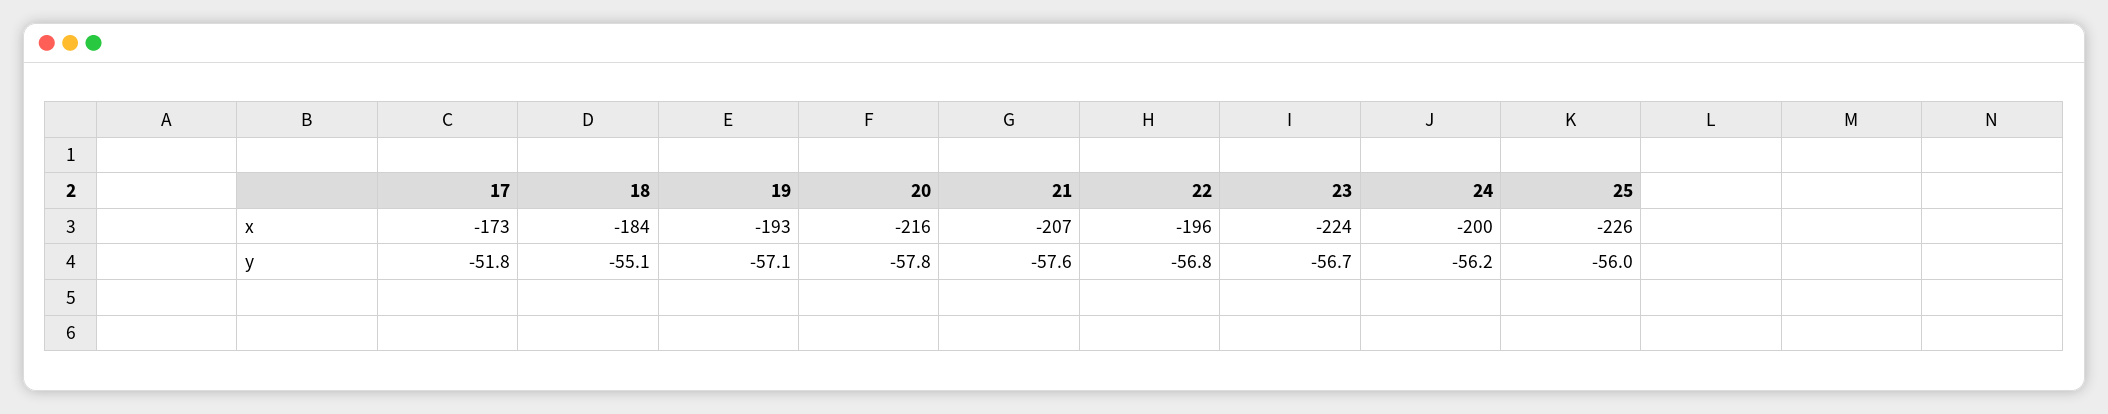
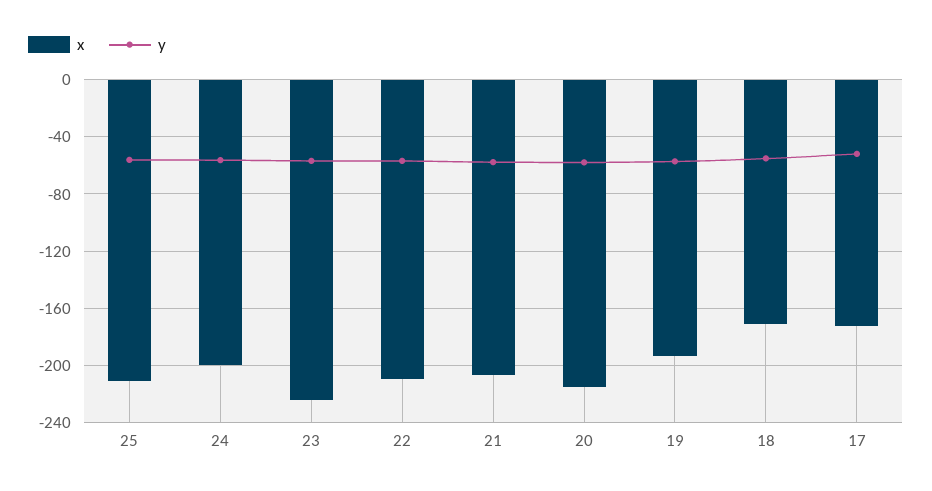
x, 18: -184 -> -170
x, 22: -196 -> -210
x, 25: -226 -> -210

